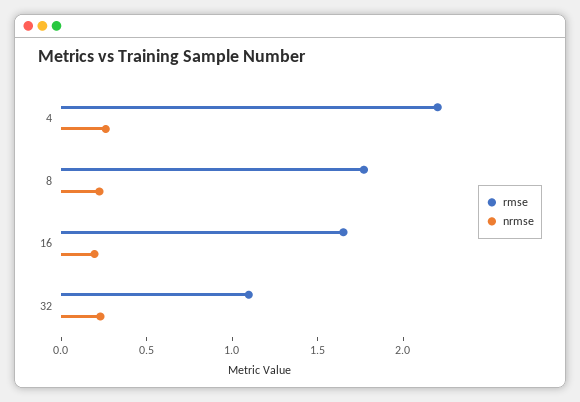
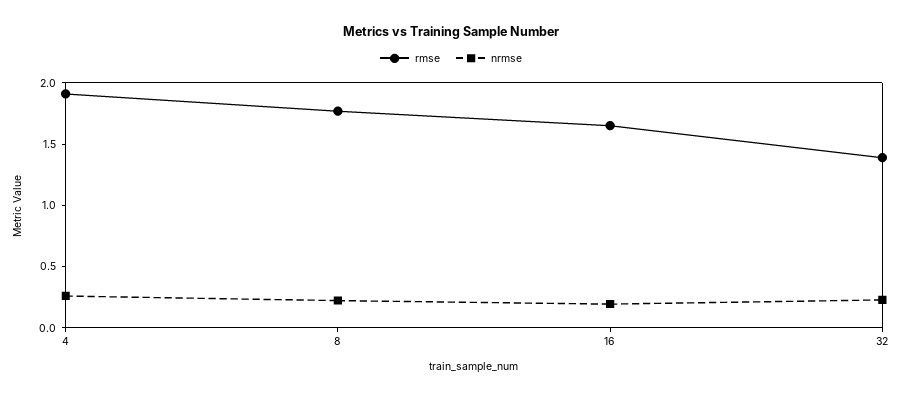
rmse, 4: 2.2 -> 1.9
rmse, 32: 1.1 -> 1.4

